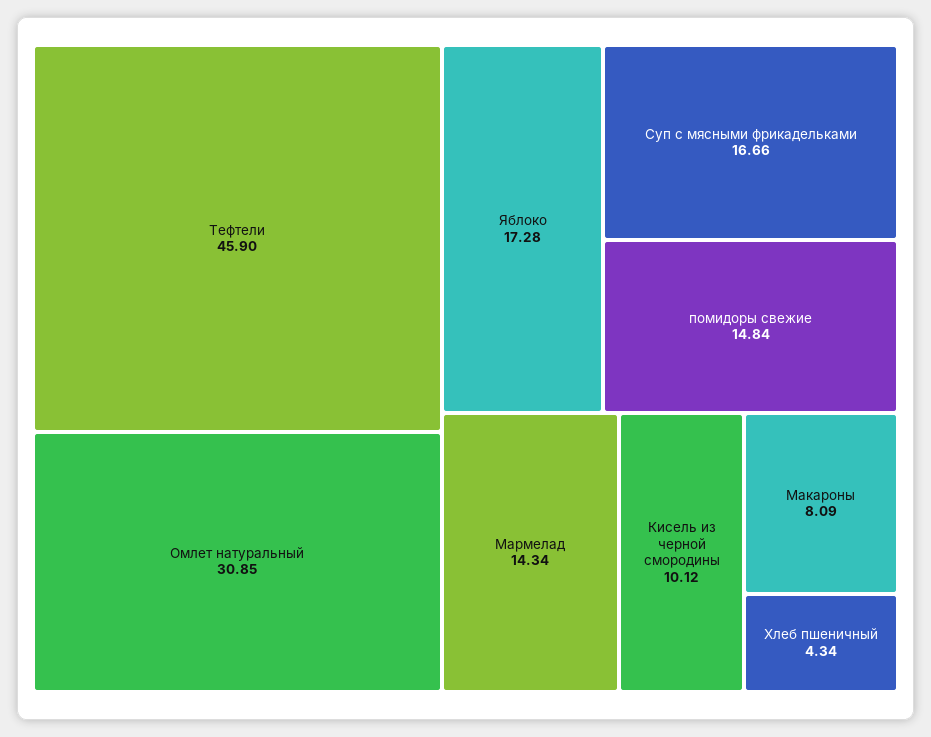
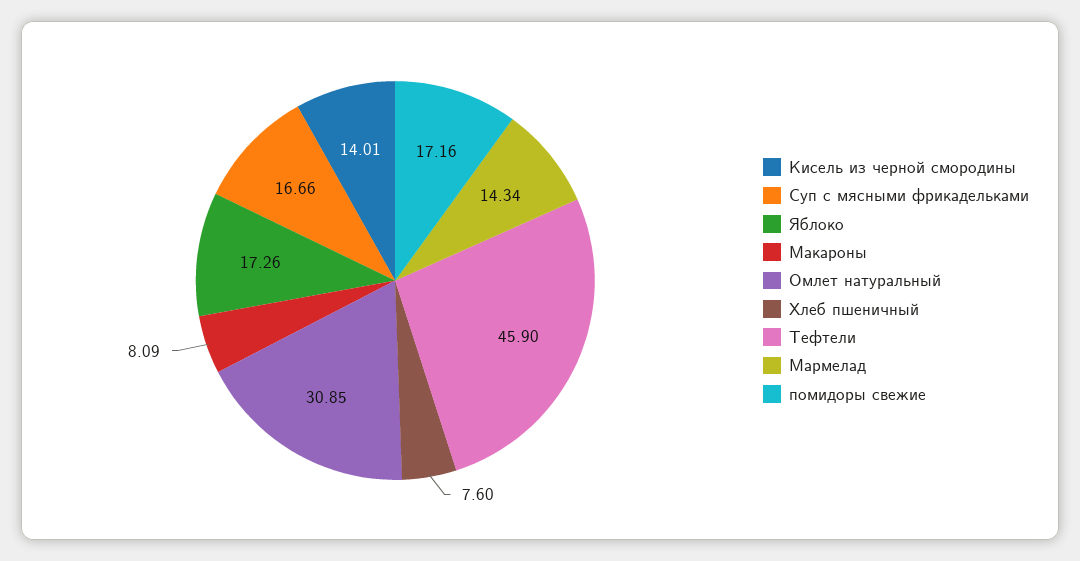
Яблоко: 17.28 -> 17.26
помидоры свежие: 14.84 -> 17.16
Кисель из черной смородины: 10.12 -> 14.01
Хлеб пшеничный: 4.34 -> 7.6

